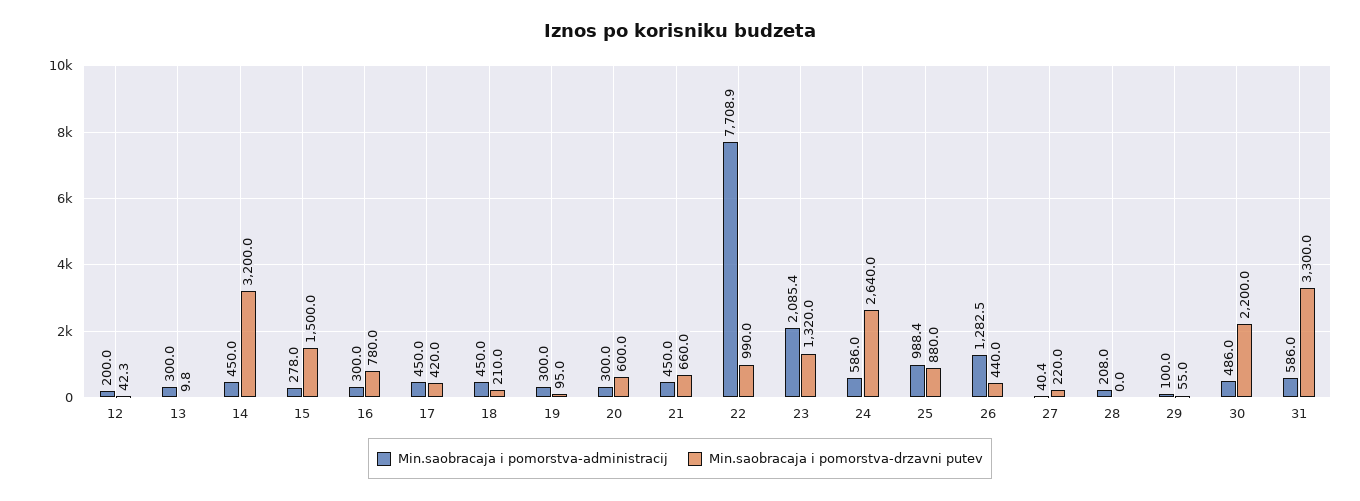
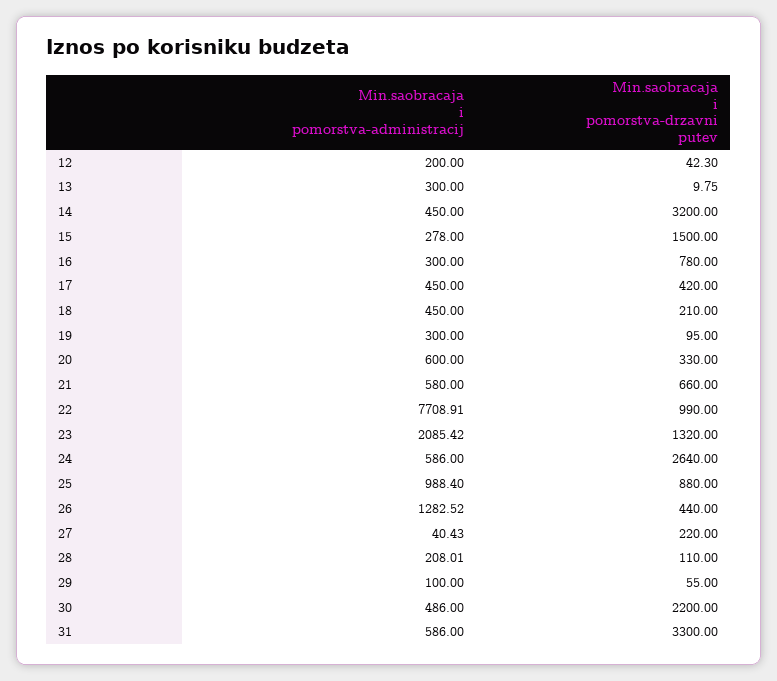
Min.saobracaja i pomorstva-administracij, 20: 300 -> 600
Min.saobracaja i pomorstva-drzavni putev, 20: 600 -> 330
Min.saobracaja i pomorstva-administracij, 21: 450 -> 580
Min.saobracaja i pomorstva-drzavni putev, 28: 0 -> 110

